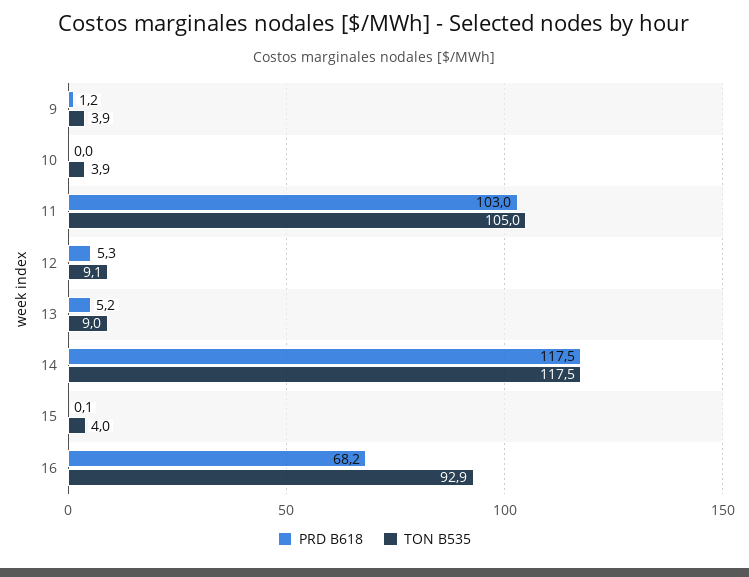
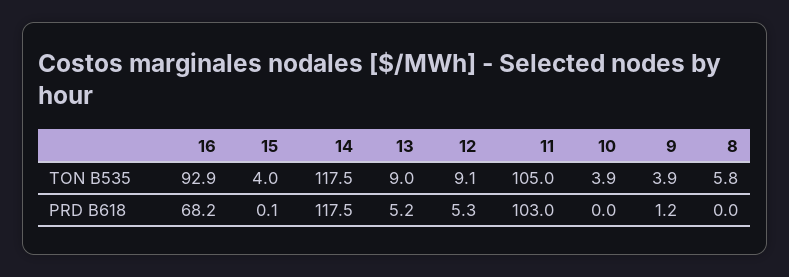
TON B535, 8: none -> 5.8
PRD B618, 8: none -> 0

